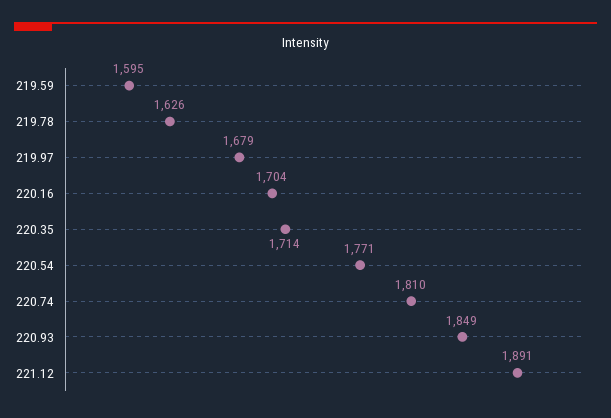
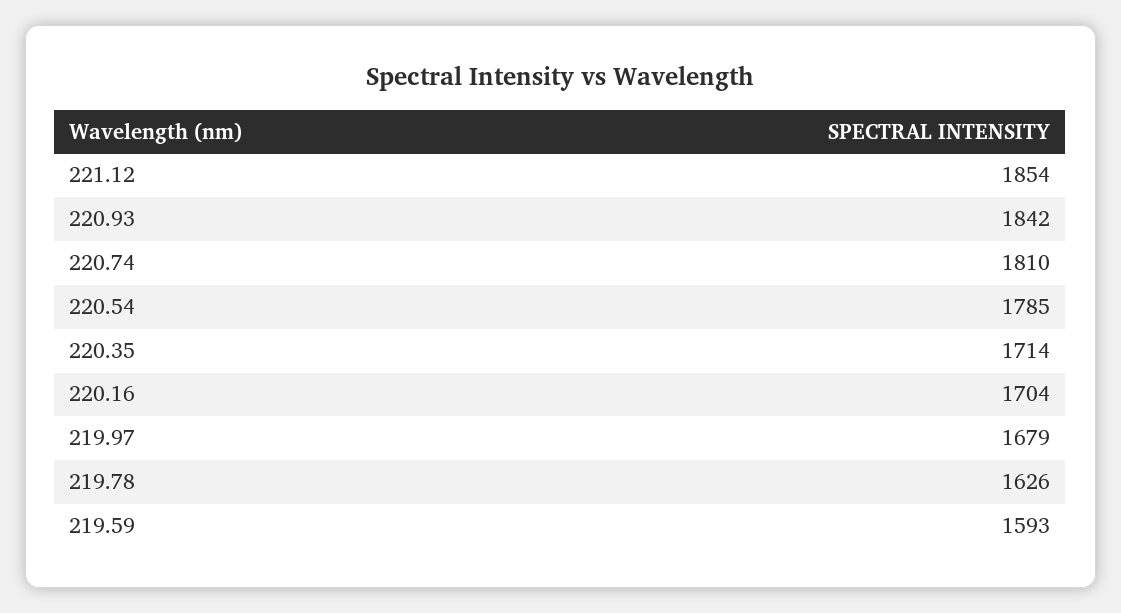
219.59: 1595 -> 1593
220.54: 1771 -> 1785
220.93: 1849 -> 1842
221.12: 1891 -> 1854

